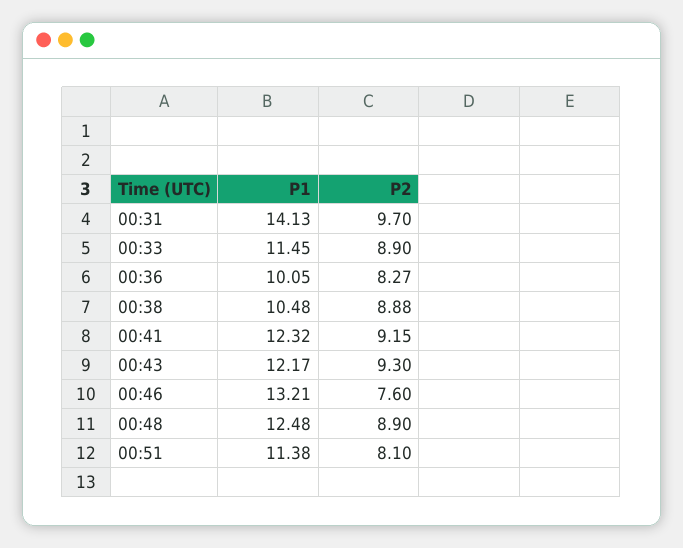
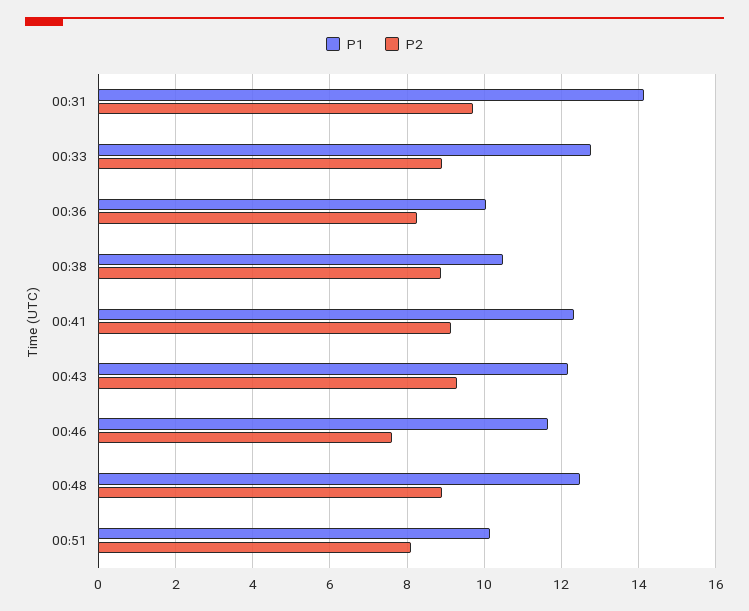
P1, 00:33: 11.45 -> 12.8
P1, 00:46: 13.21 -> 11.6
P1, 00:51: 11.38 -> 10.2

